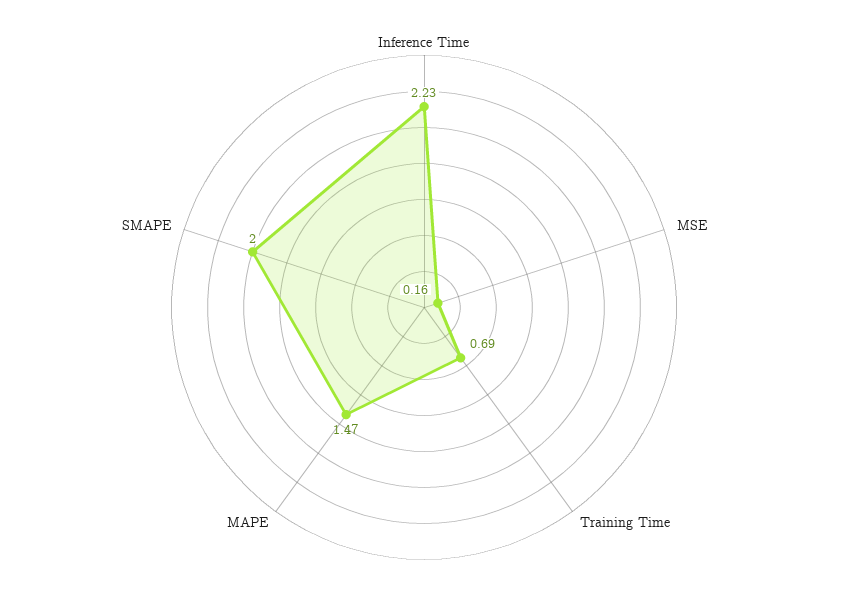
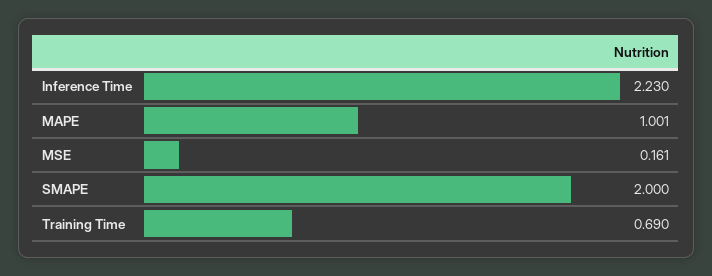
MAPE: 1.47 -> 1.001

